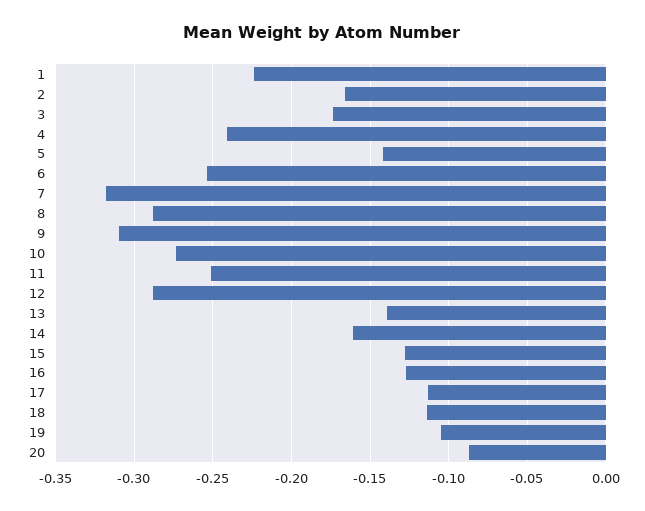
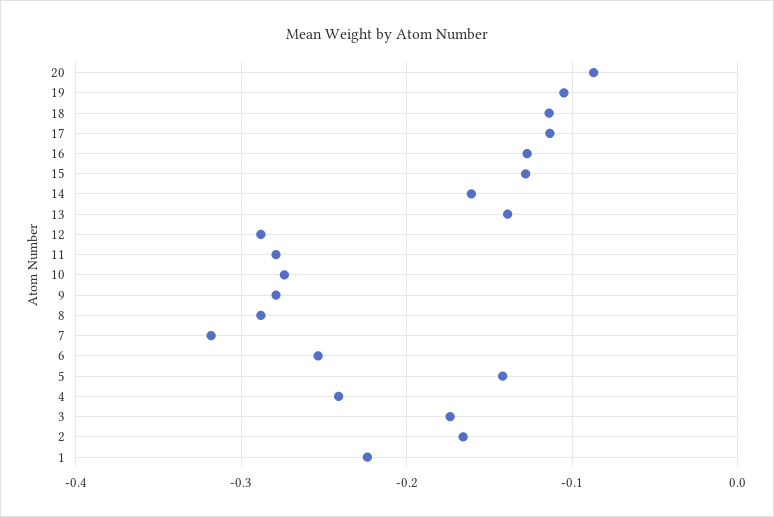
9: -0.31 -> -0.28
11: -0.25 -> -0.28

